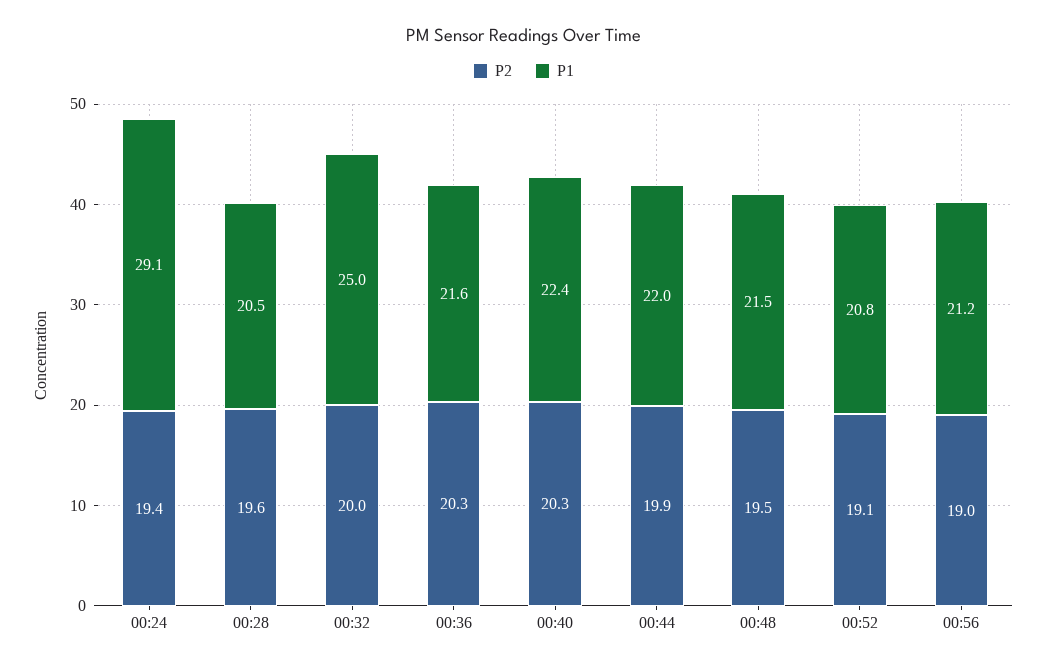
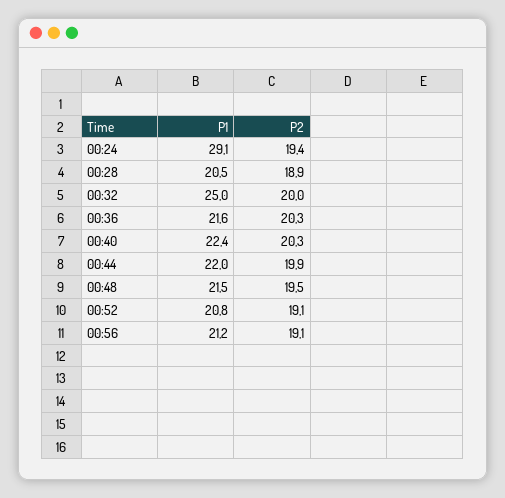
P2, 00:28: 19.6 -> 18.9
P2, 00:56: 19 -> 19.1

